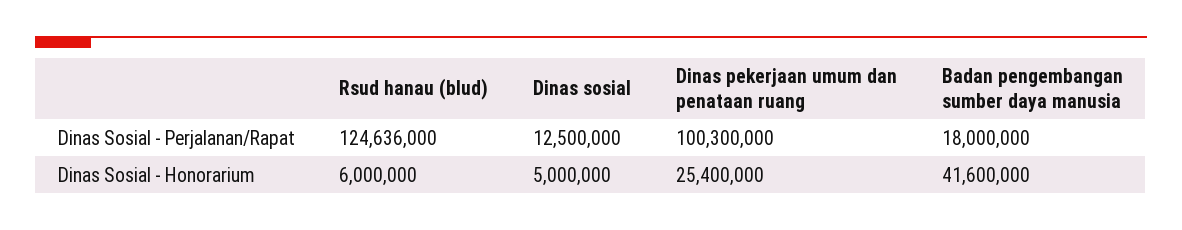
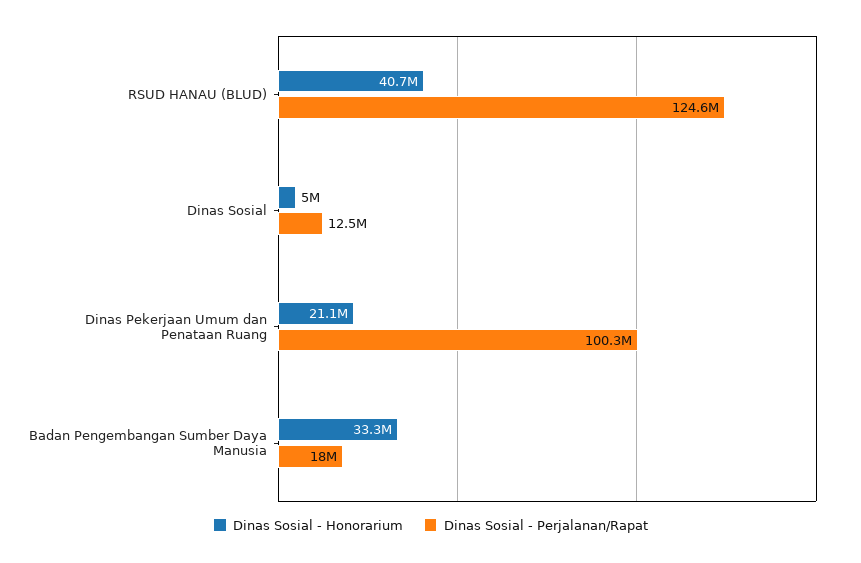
Dinas Sosial - Honorarium, Rsud hanau (blud): 6000000 -> 40700000
Dinas Sosial - Honorarium, Dinas pekerjaan umum dan penataan ruang: 25400000 -> 21100000
Dinas Sosial - Honorarium, Badan pengembangan sumber daya manusia: 41600000 -> 33300000

